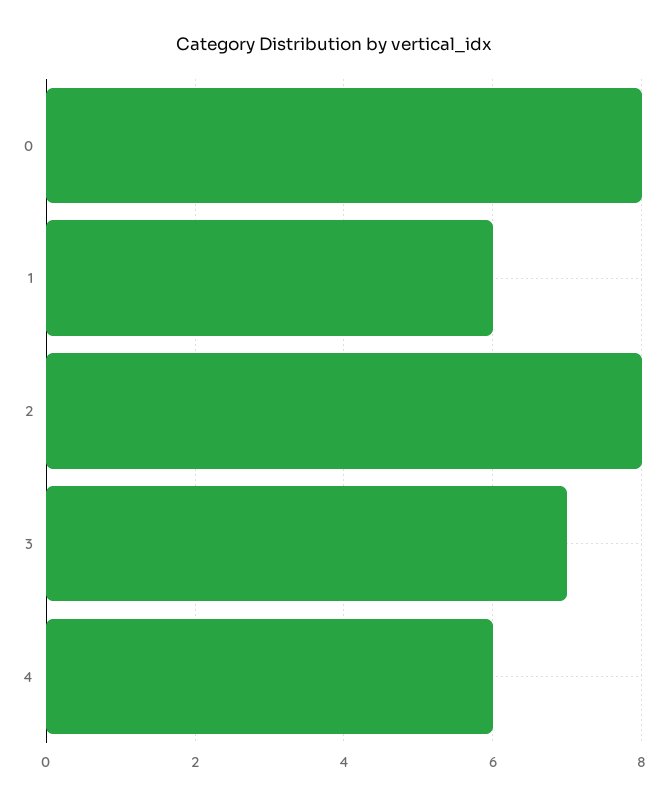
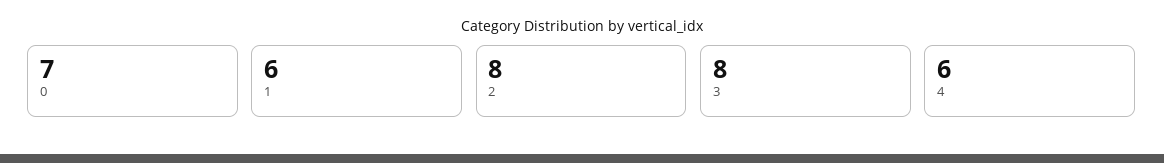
0: 8 -> 7
3: 7 -> 8

